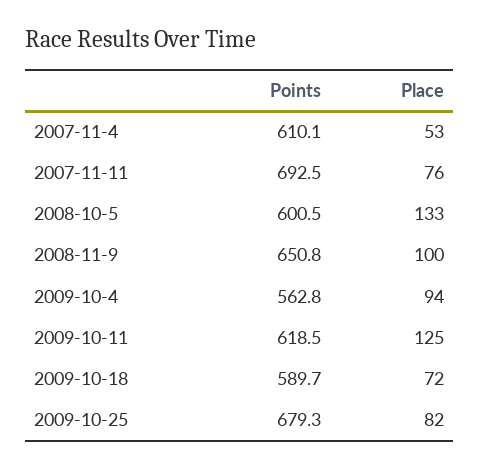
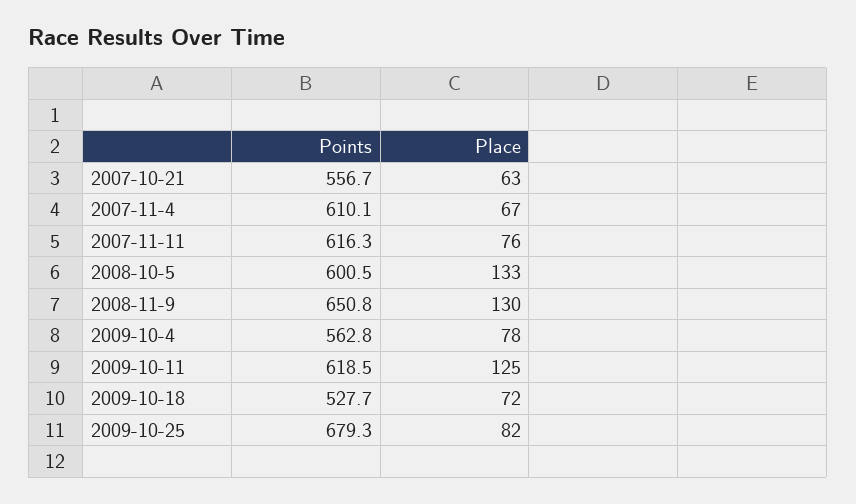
Place, 2007-11-4: 53 -> 67
Points, 2007-11-11: 692.5 -> 616.3
Place, 2008-11-9: 100 -> 130
Place, 2009-10-4: 94 -> 78
Points, 2009-10-18: 589.7 -> 527.7
Points, 2007-10-21: none -> 556.7
Place, 2007-10-21: none -> 63

